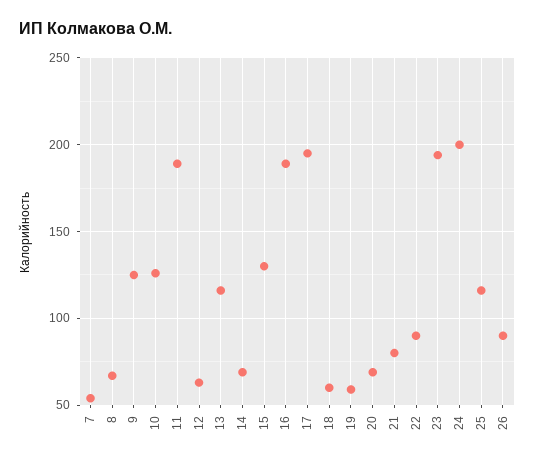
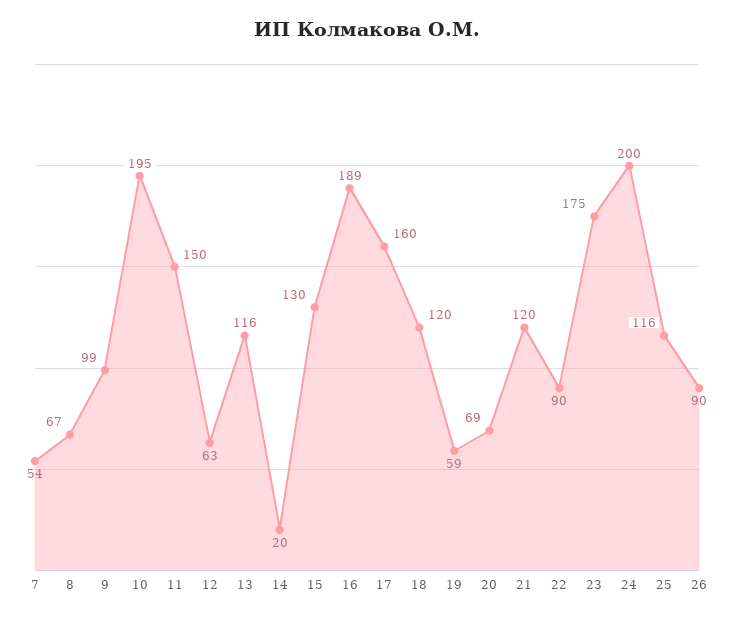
9: 125 -> 99
10: 125 -> 195
11: 190 -> 150
14: 70 -> 20
17: 195 -> 160
18: 60 -> 120
21: 80 -> 120
23: 195 -> 175

